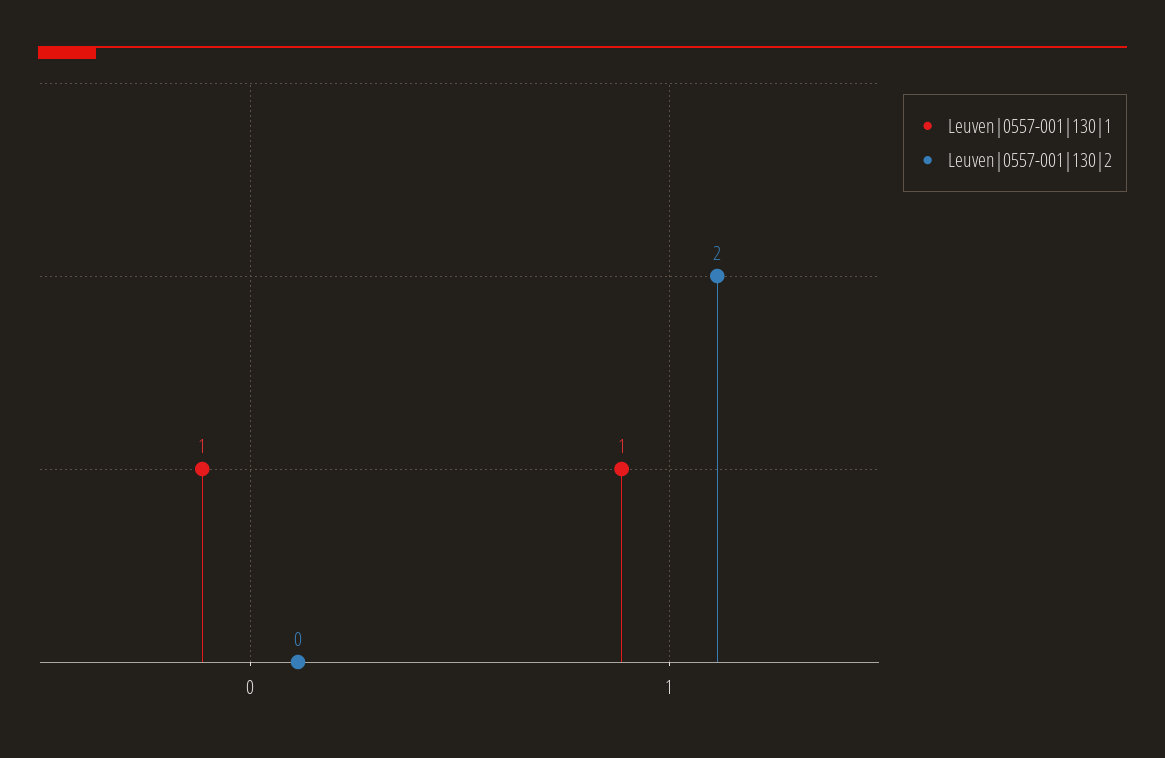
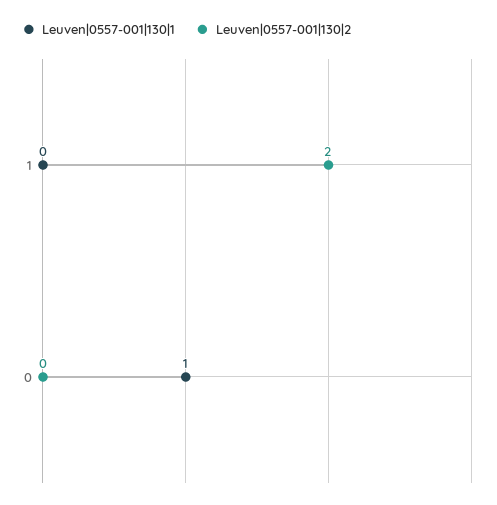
Leuven|0557-001|130|1, 1: 1 -> 0

